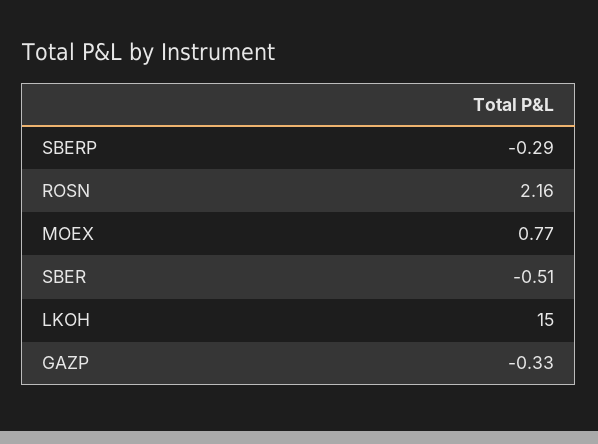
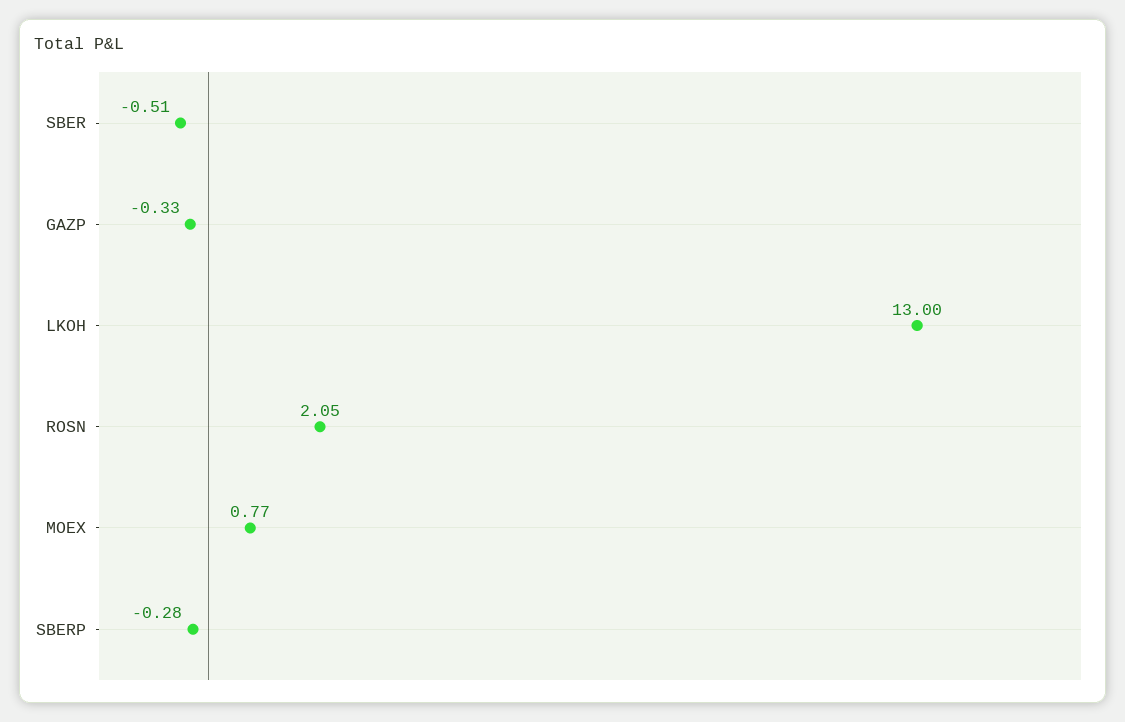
SBERP: -0.29 -> -0.28
ROSN: 2.16 -> 2.05
LKOH: 15 -> 13

